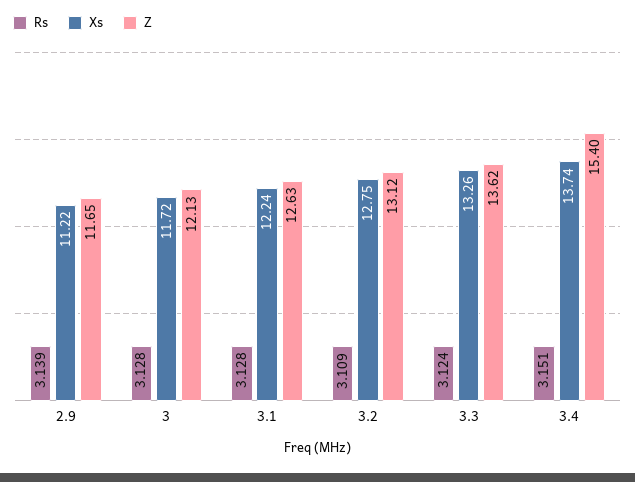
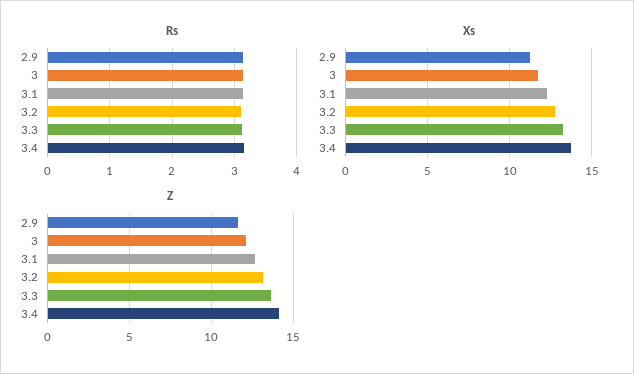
Z, 3.4: 15.4 -> 14

